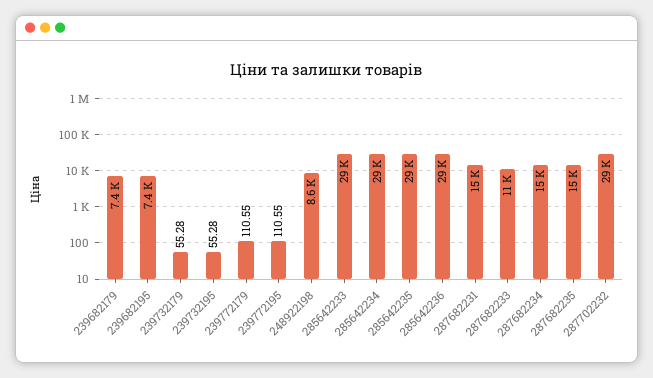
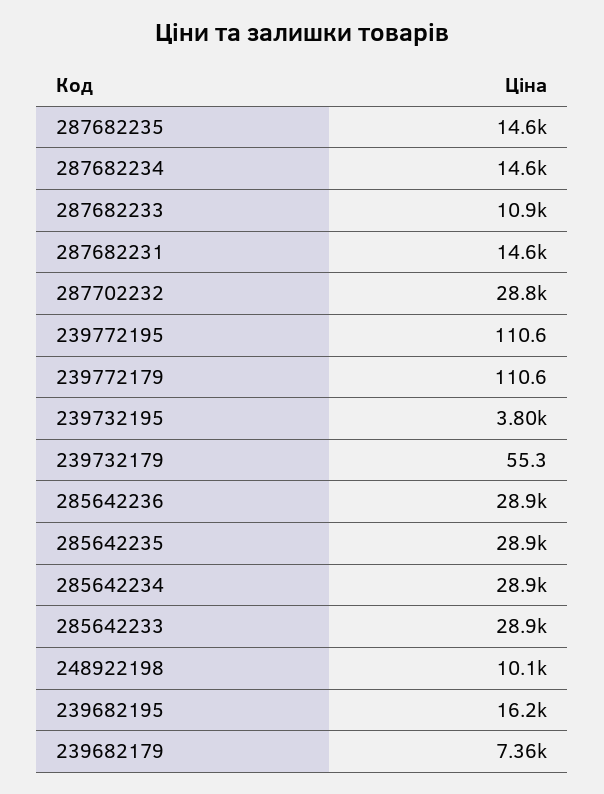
239682195: 7400 -> 16200
239732195: 55.28 -> 3800
248922198: 8600 -> 10100

